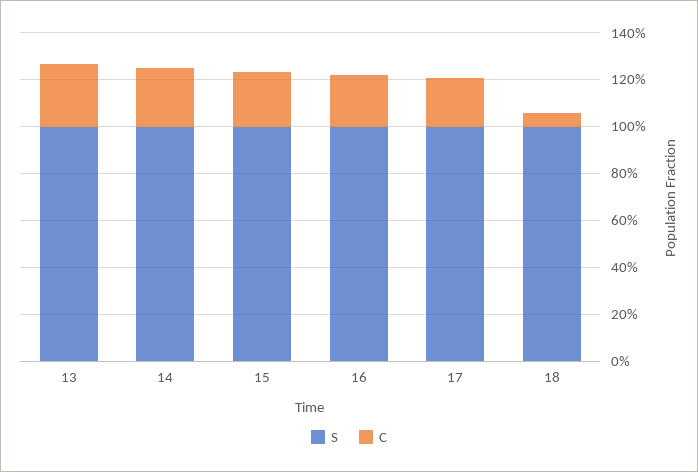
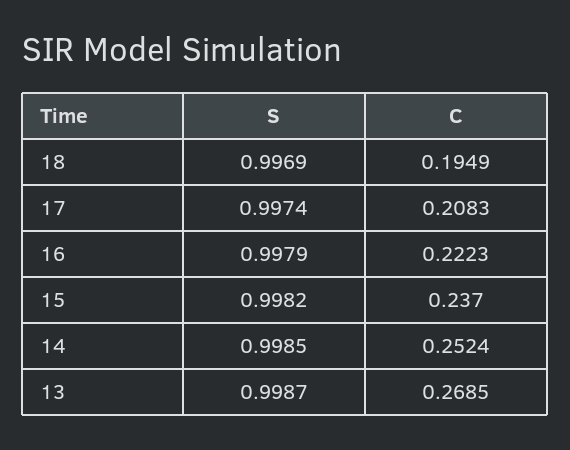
C, 18: 0.05 -> 0.1949

